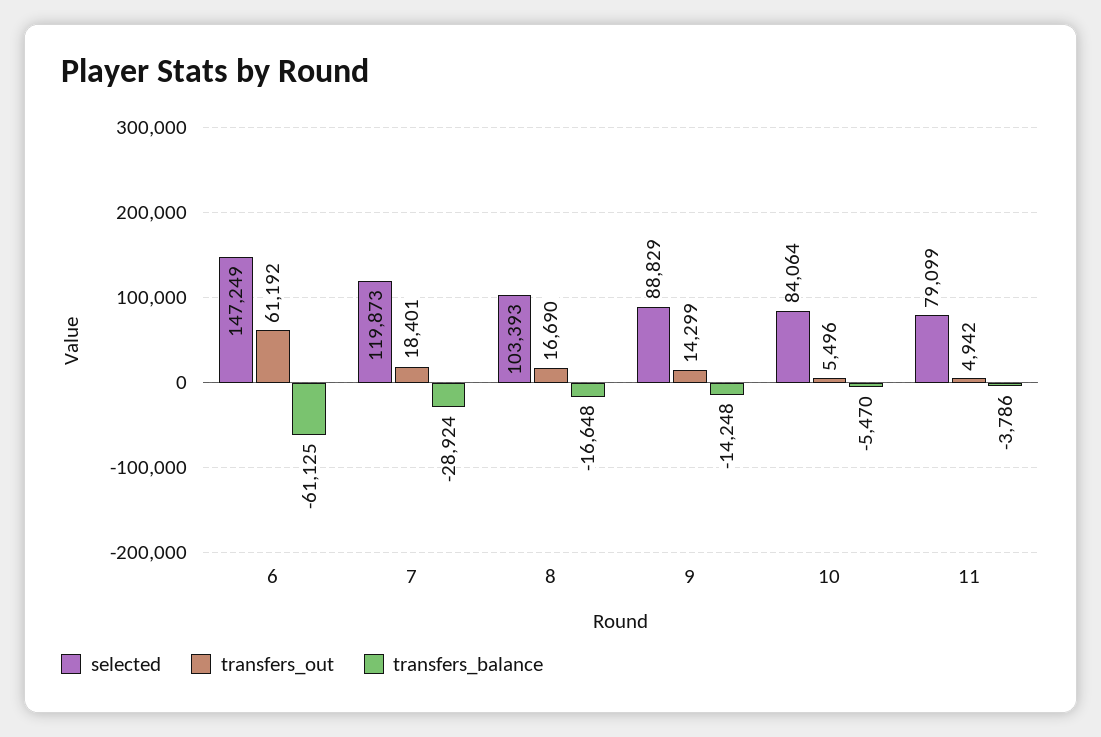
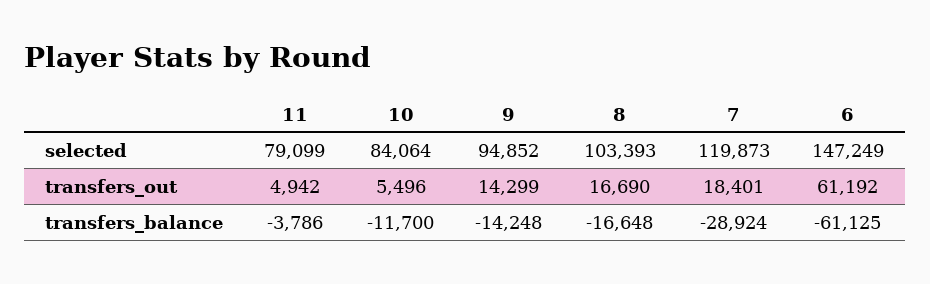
selected, 9: 88829 -> 94852
transfers_balance, 10: -5470 -> -11700

